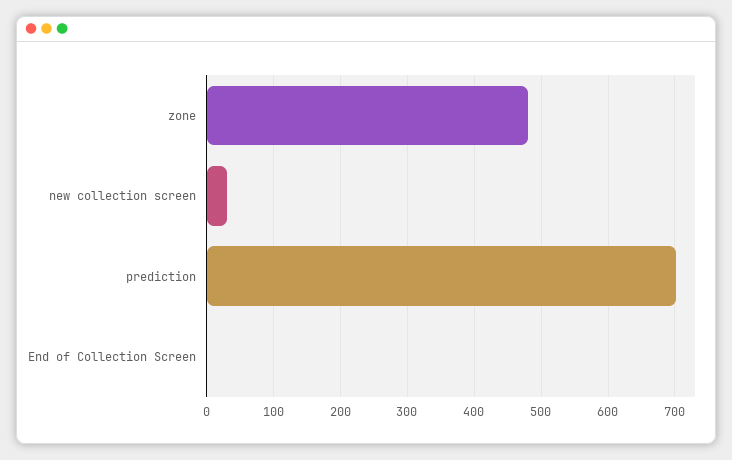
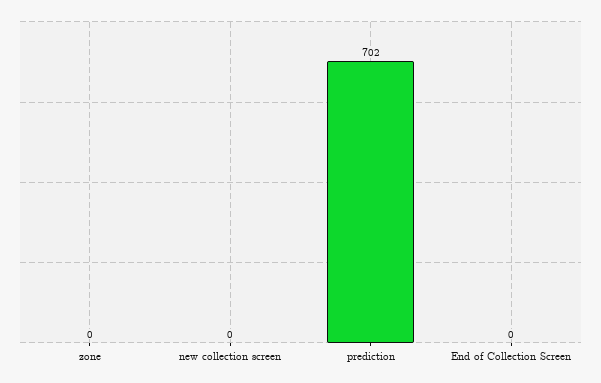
zone: 480 -> 0
new collection screen: 30 -> 0

